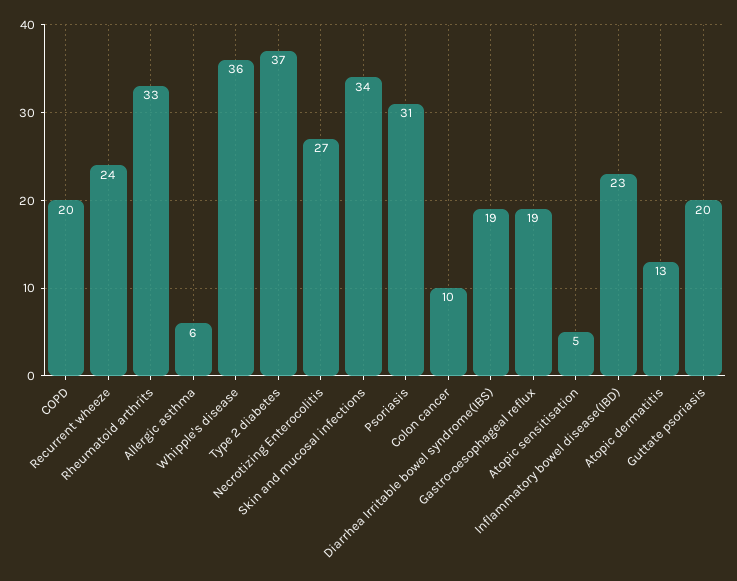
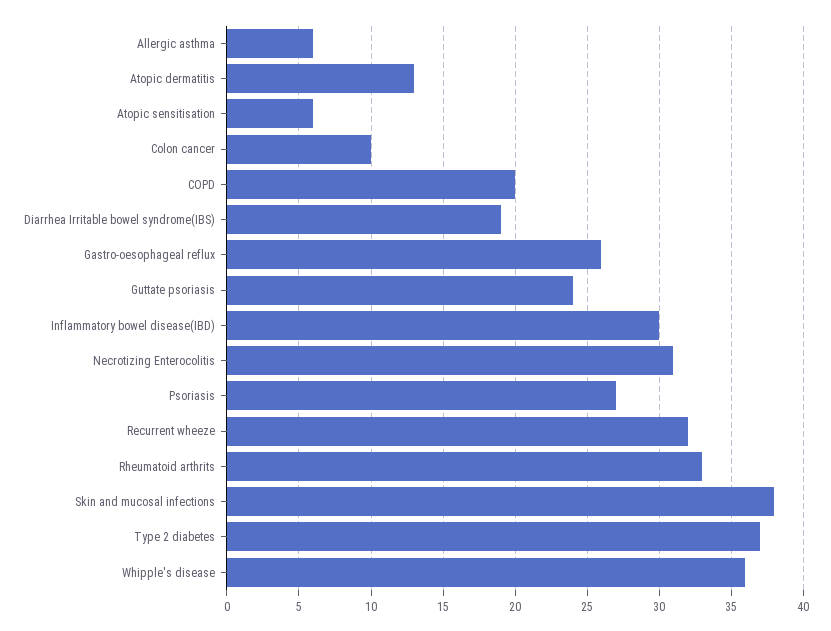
Recurrent wheeze: 24 -> 32
Necrotizing Enterocolitis: 27 -> 31
Skin and mucosal infections: 34 -> 38
Psoriasis: 31 -> 27
Gastro-oesophageal reflux: 19 -> 26
Atopic sensitisation: 5 -> 6
Inflammatory bowel disease(IBD): 23 -> 30
Guttate psoriasis: 20 -> 24

